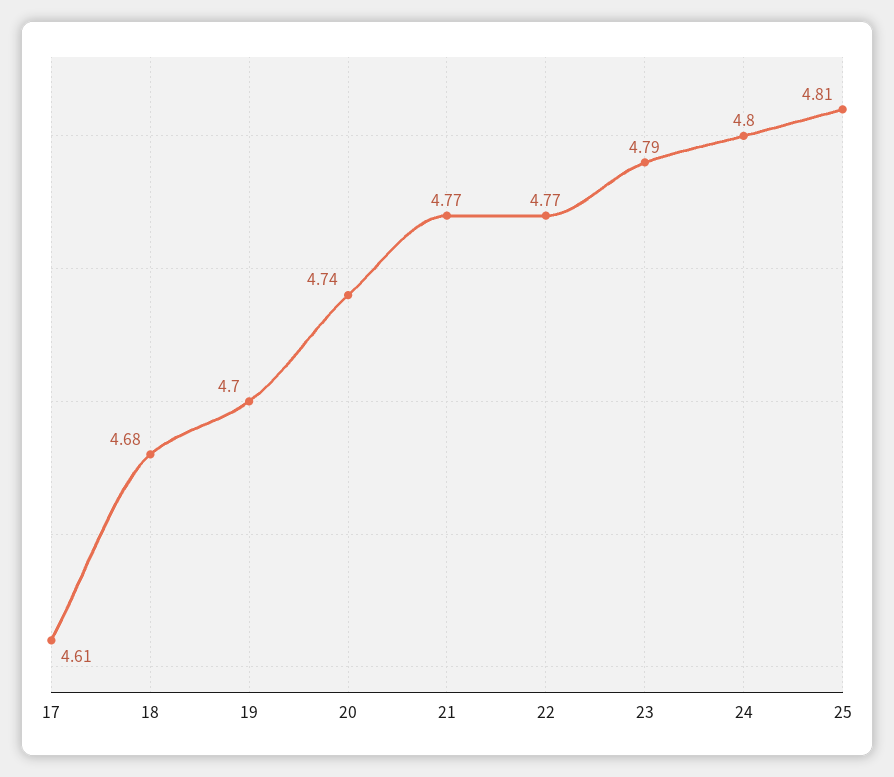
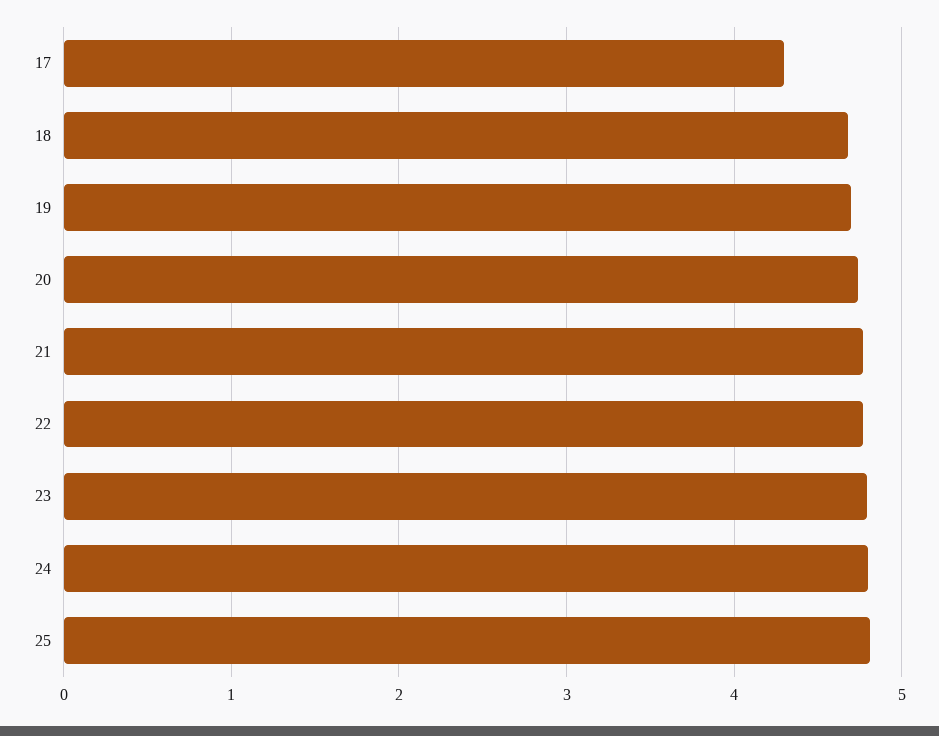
17: 4.61 -> 4.3

